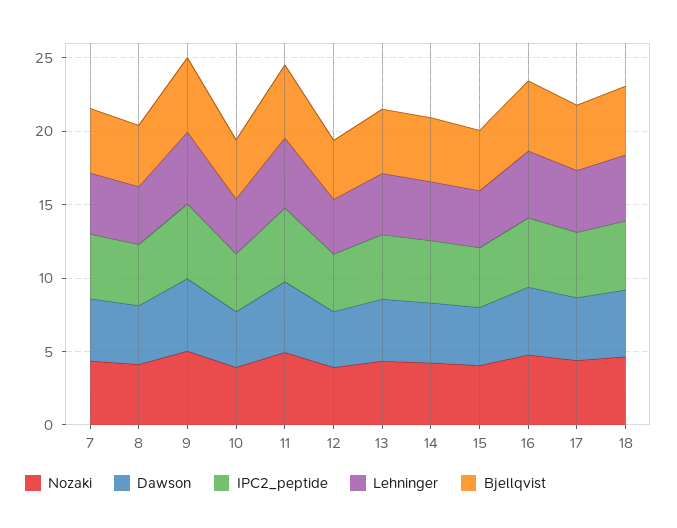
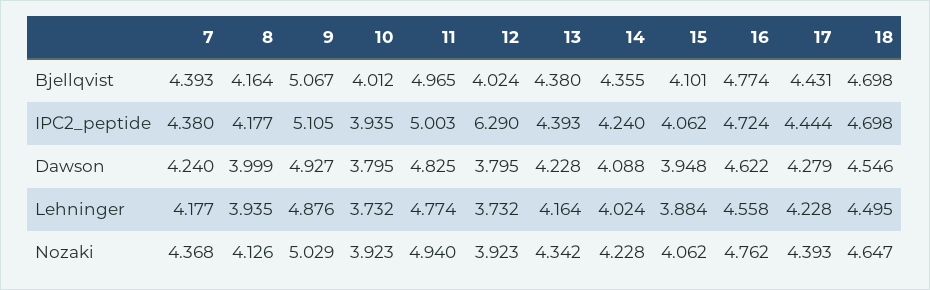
IPC2_peptide, 12: 4 -> 6.29

